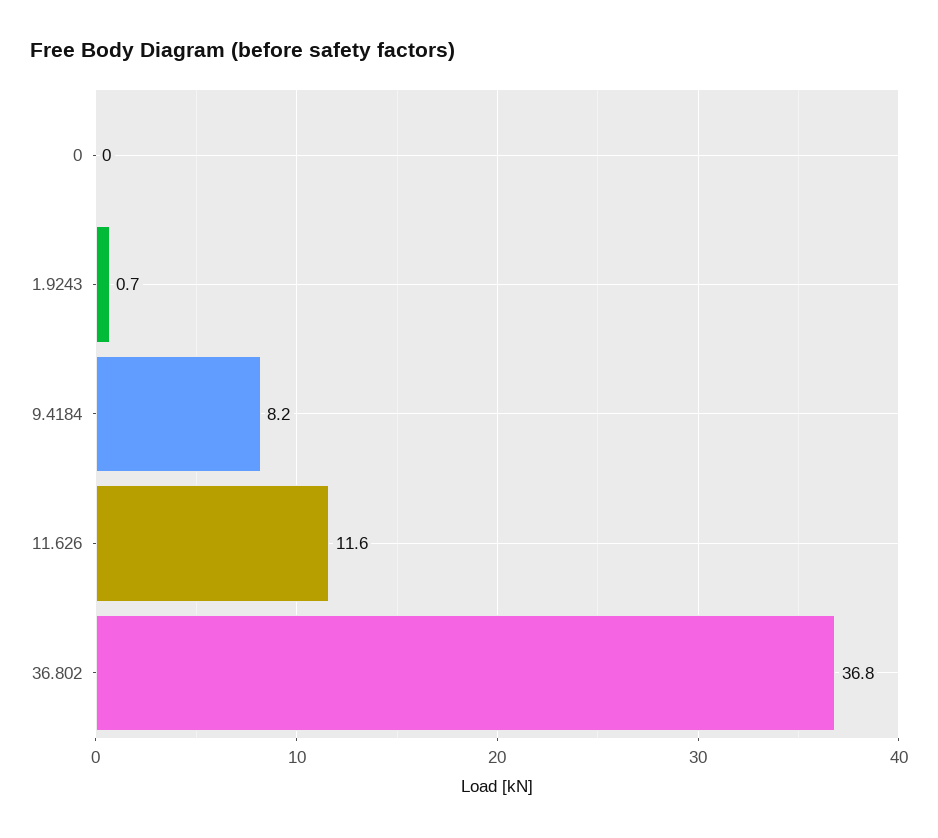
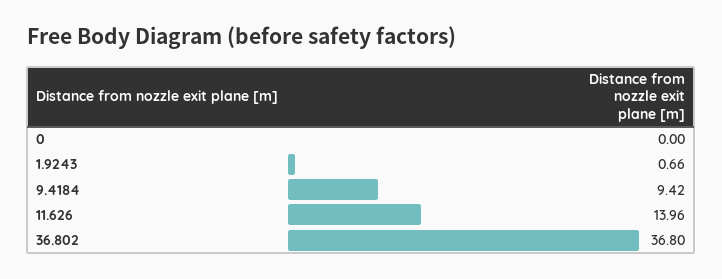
9.4184: 8.2 -> 9.42
11.626: 11.6 -> 13.96

